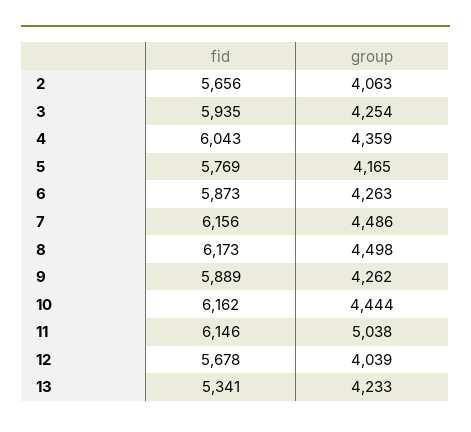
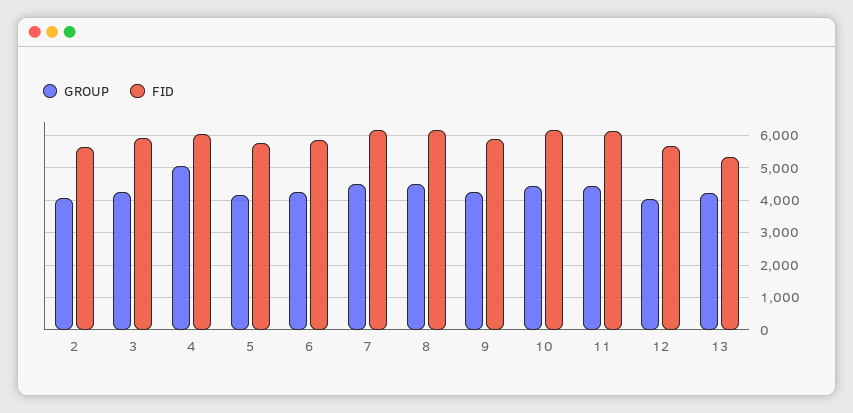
group, 4: 4359 -> 5000
group, 11: 5038 -> 4400

